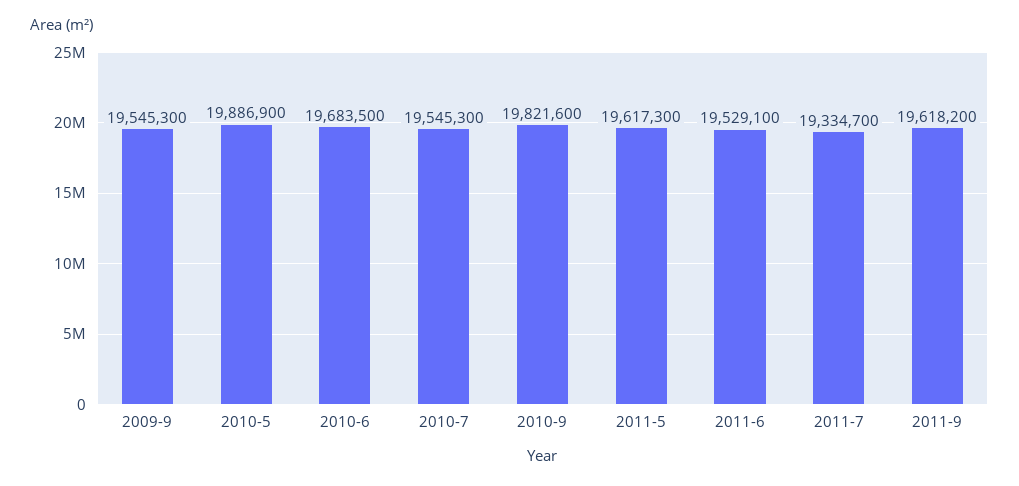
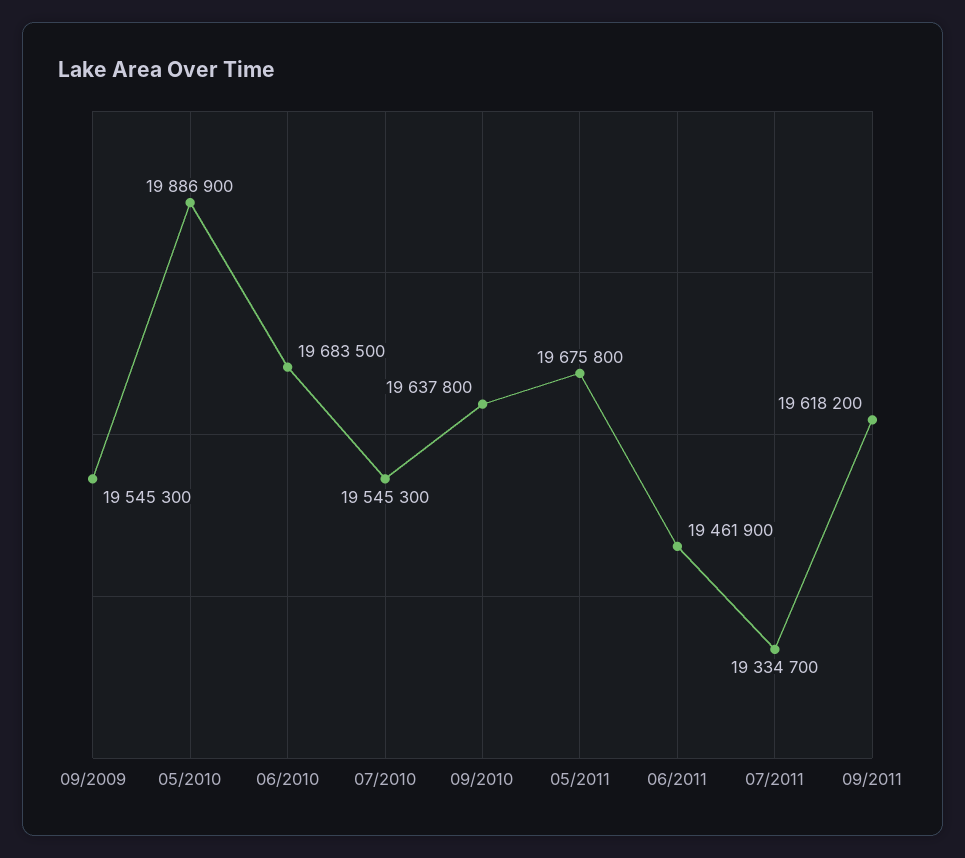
2010-9: 19821600 -> 19637800
2011-5: 19617300 -> 19675800
2011-6: 19529100 -> 19461900

